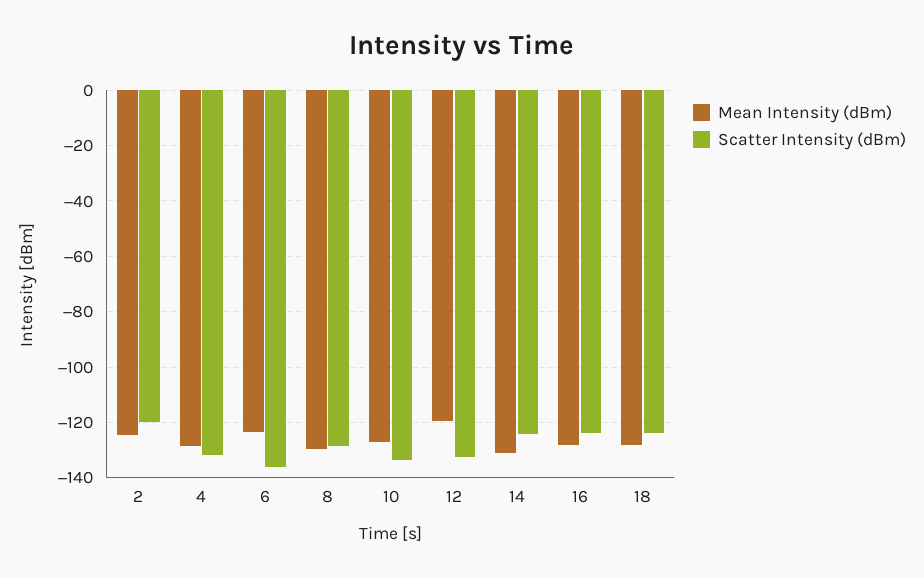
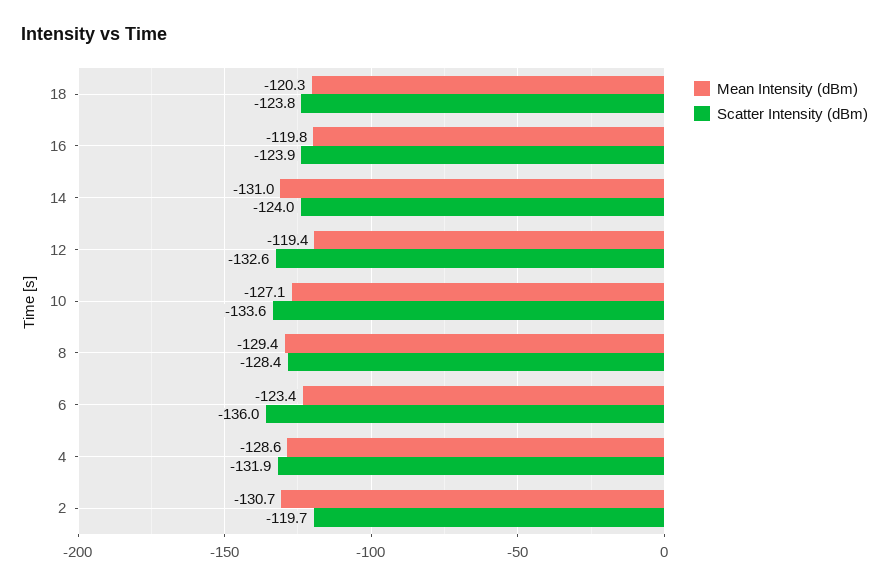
Mean Intensity (dBm), 2: -125 -> -130.7
Mean Intensity (dBm), 16: -127.5 -> -119.8
Mean Intensity (dBm), 18: -127.5 -> -120.3

